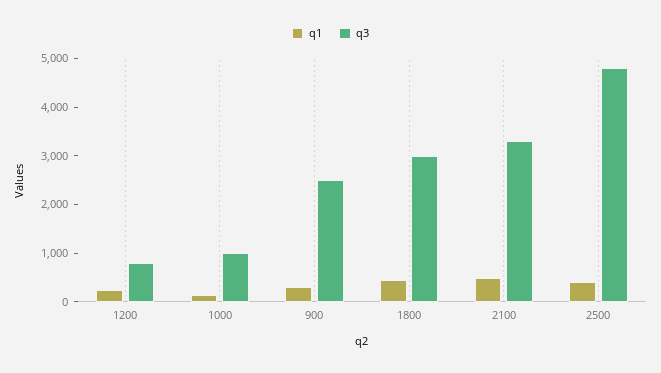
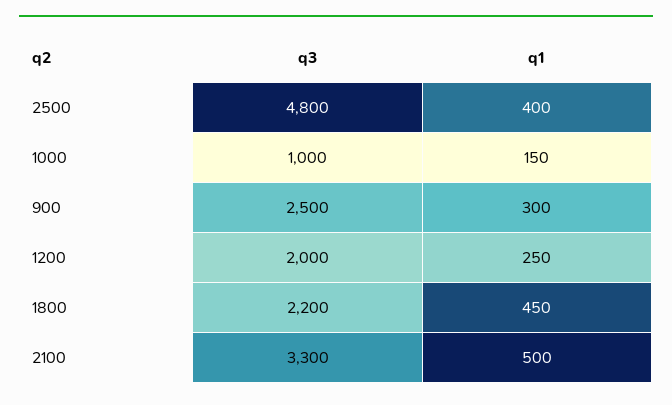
q3, 1200: 800 -> 2000
q3, 1800: 3000 -> 2200

